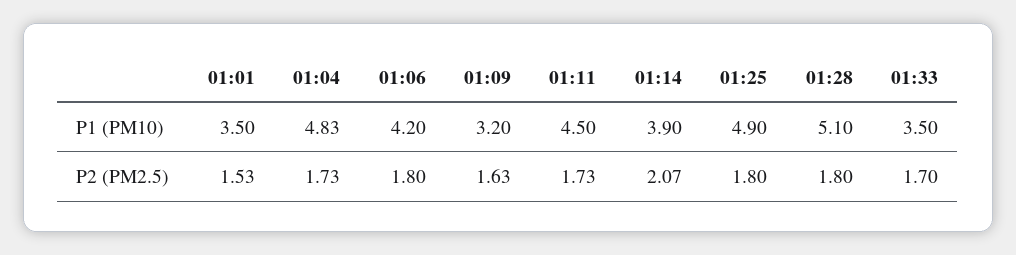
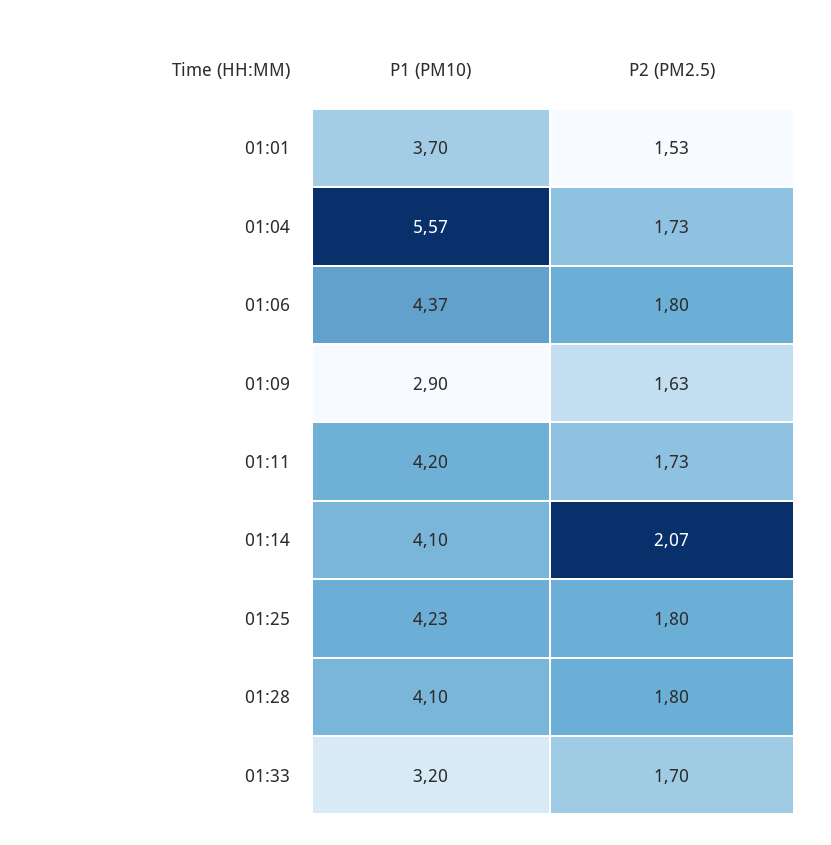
01:01, P1 (PM10): 3.5 -> 3.7
01:04, P1 (PM10): 4.83 -> 5.57
01:06, P1 (PM10): 4.2 -> 4.37
01:09, P1 (PM10): 3.2 -> 2.9
01:11, P1 (PM10): 4.5 -> 4.2
01:14, P1 (PM10): 3.9 -> 4.1
01:25, P1 (PM10): 4.9 -> 4.23
01:28, P1 (PM10): 5.1 -> 4.1
01:33, P1 (PM10): 3.5 -> 3.2

